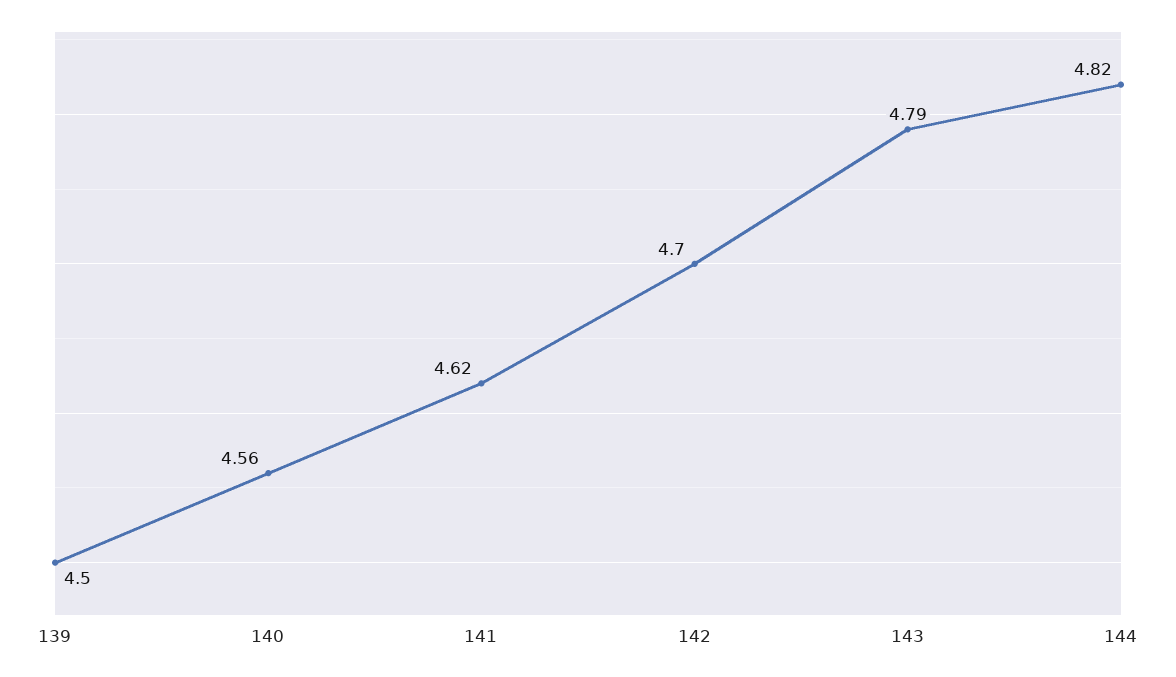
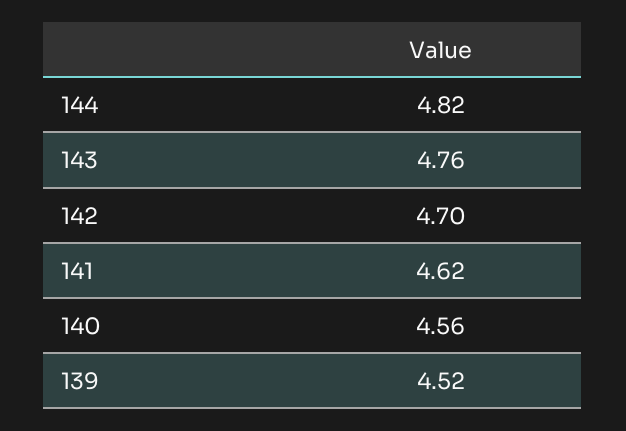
139: 4.5 -> 4.52
143: 4.79 -> 4.76

